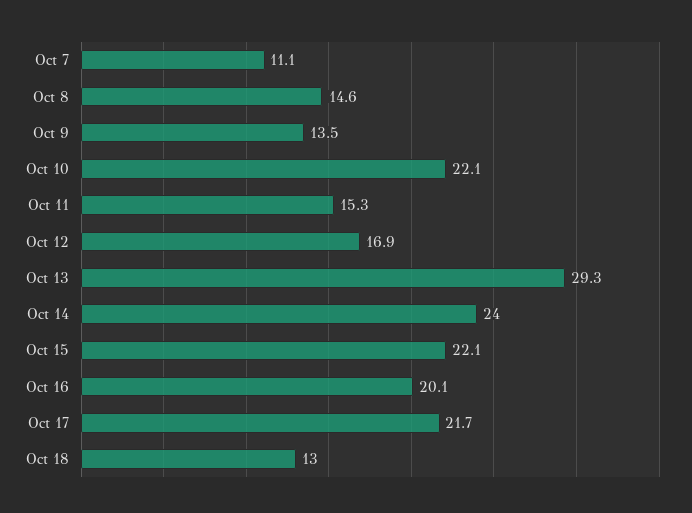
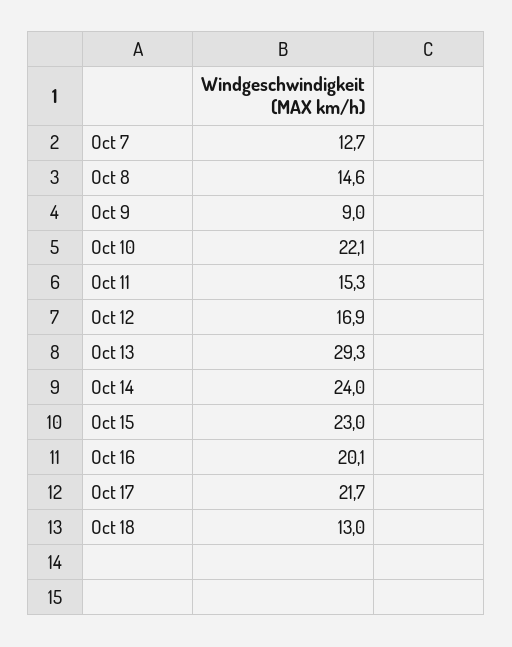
Oct 7: 11.1 -> 12.7
Oct 9: 13.5 -> 9
Oct 15: 22.1 -> 23

